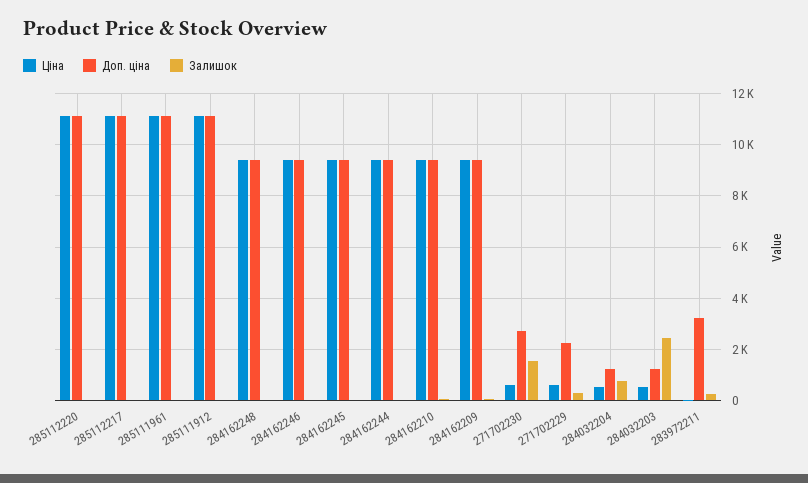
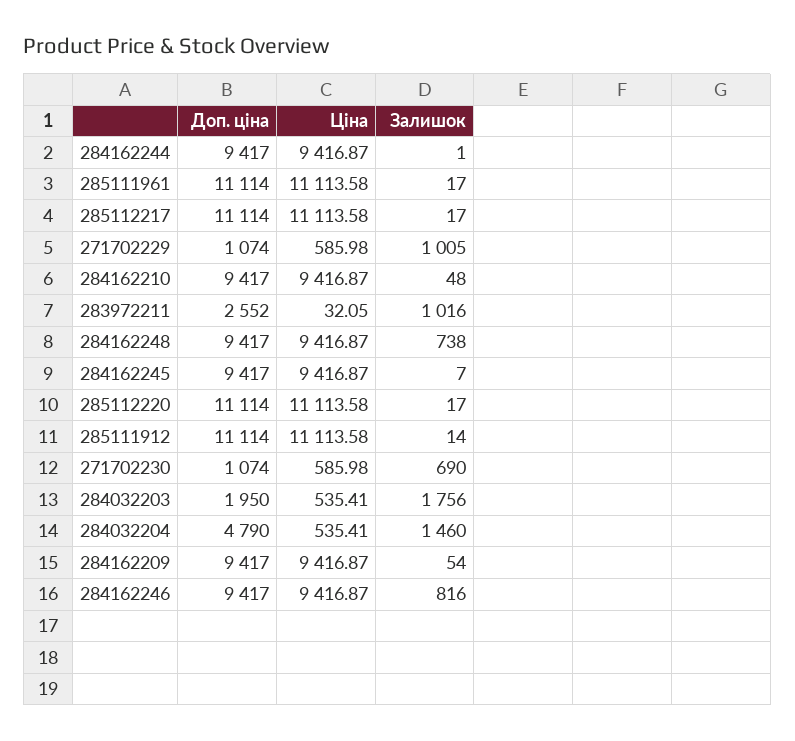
Залишок, 284162248: 0 -> 738
Залишок, 284162246: 0 -> 816
Доп. ціна, 271702230: 2750 -> 1074
Залишок, 271702230: 1500 -> 690
Доп. ціна, 271702229: 2250 -> 1074
Залишок, 271702229: 250 -> 1005
Доп. ціна, 284032204: 1250 -> 4790
Залишок, 284032204: 750 -> 1460
Доп. ціна, 284032203: 1250 -> 1950
Залишок, 284032203: 2500 -> 1756
Доп. ціна, 283972211: 3250 -> 2552
Залишок, 283972211: 250 -> 1016

